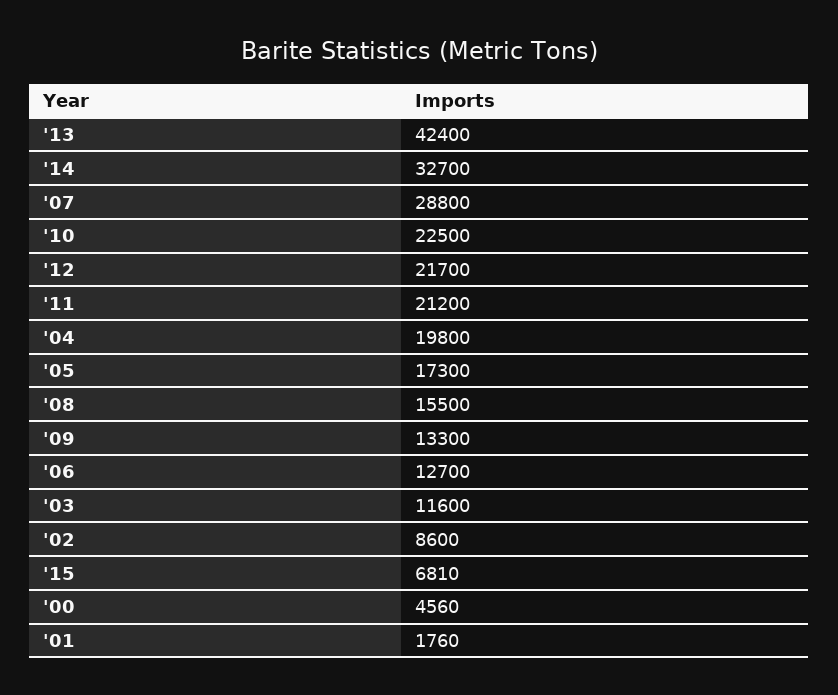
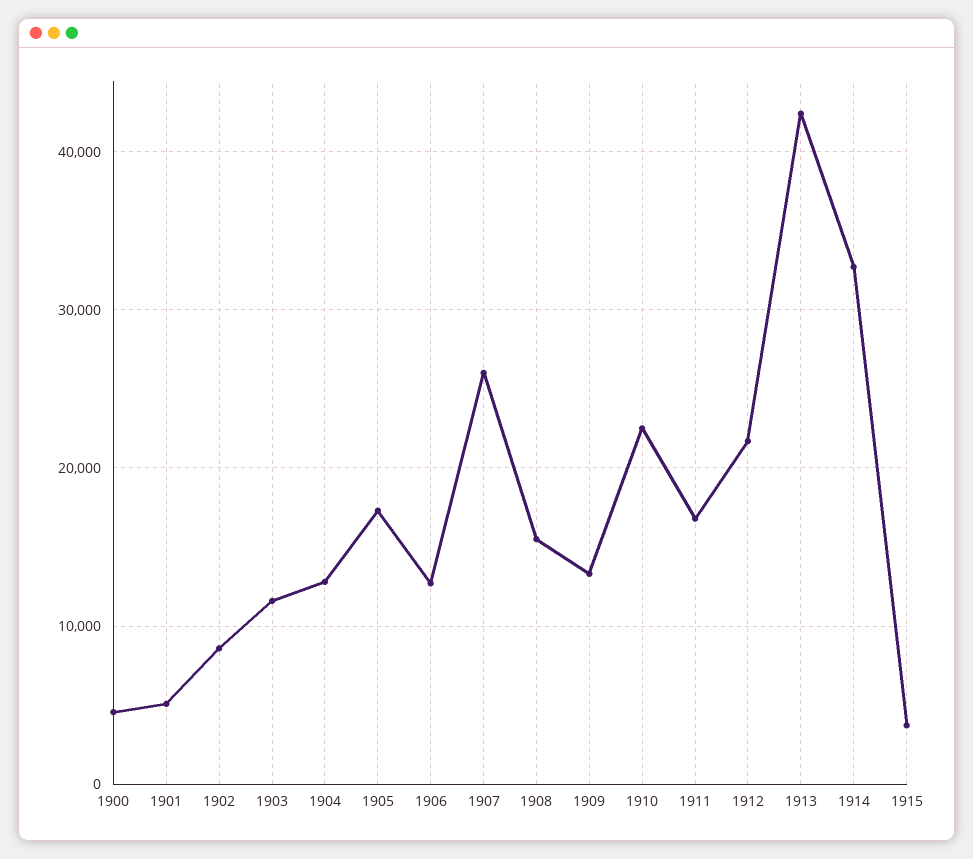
'07: 28800 -> 26000
'11: 21200 -> 17000
'04: 19800 -> 13000
'15: 6810 -> 4000
'01: 1760 -> 5000

